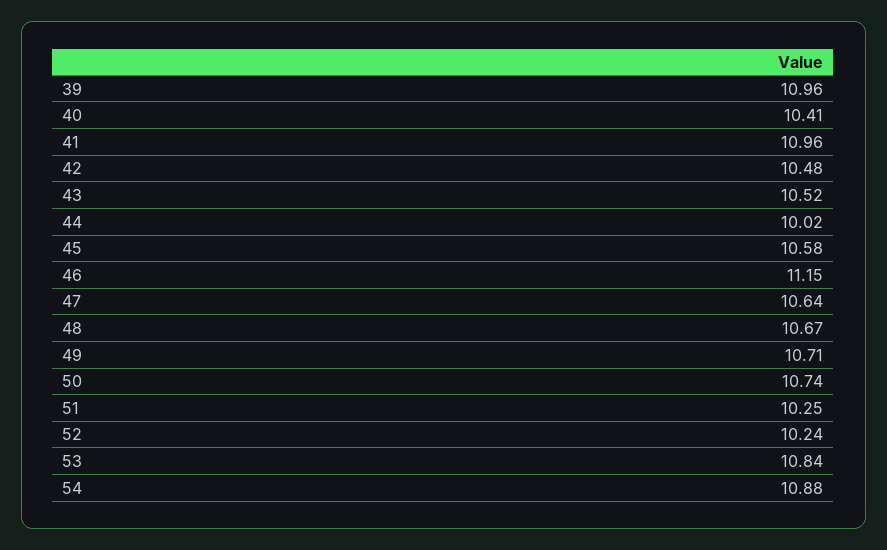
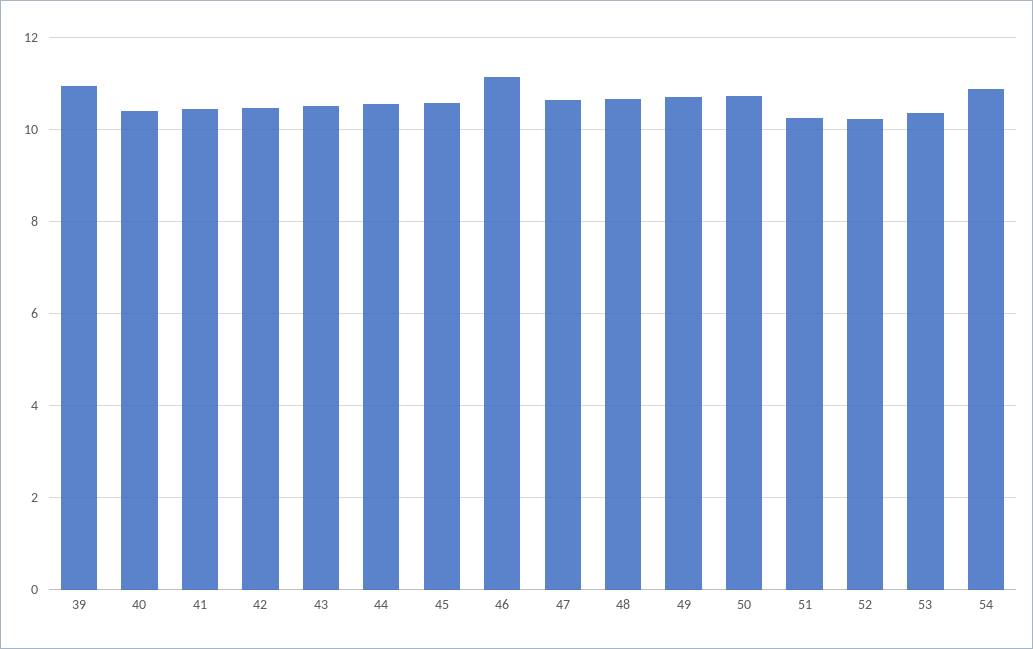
41: 10.96 -> 10.4
44: 10.02 -> 10.6
53: 10.84 -> 10.4

